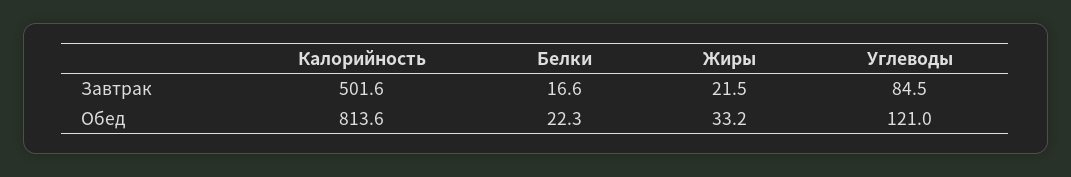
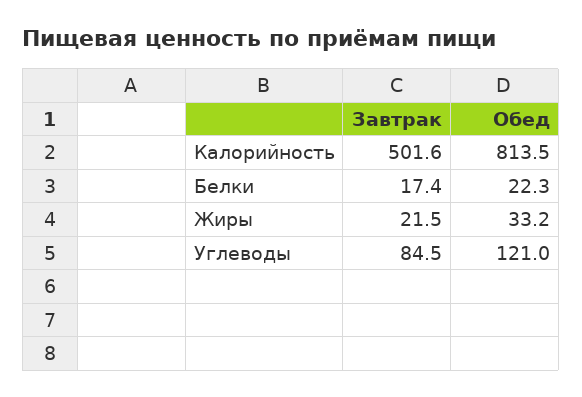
Белки, Завтрак: 16.6 -> 17.4
Калорийность, Обед: 813.6 -> 813.5

